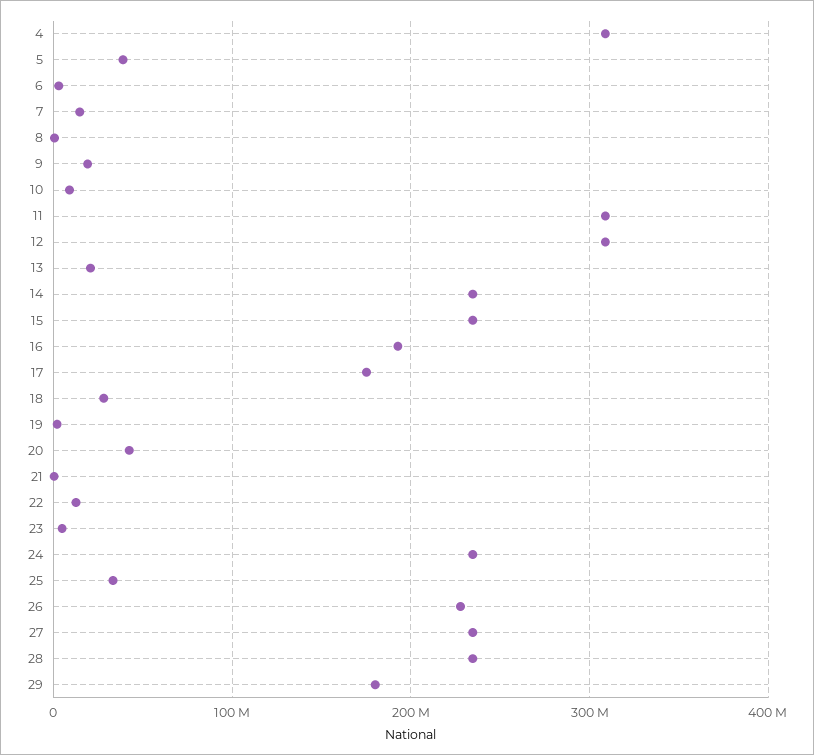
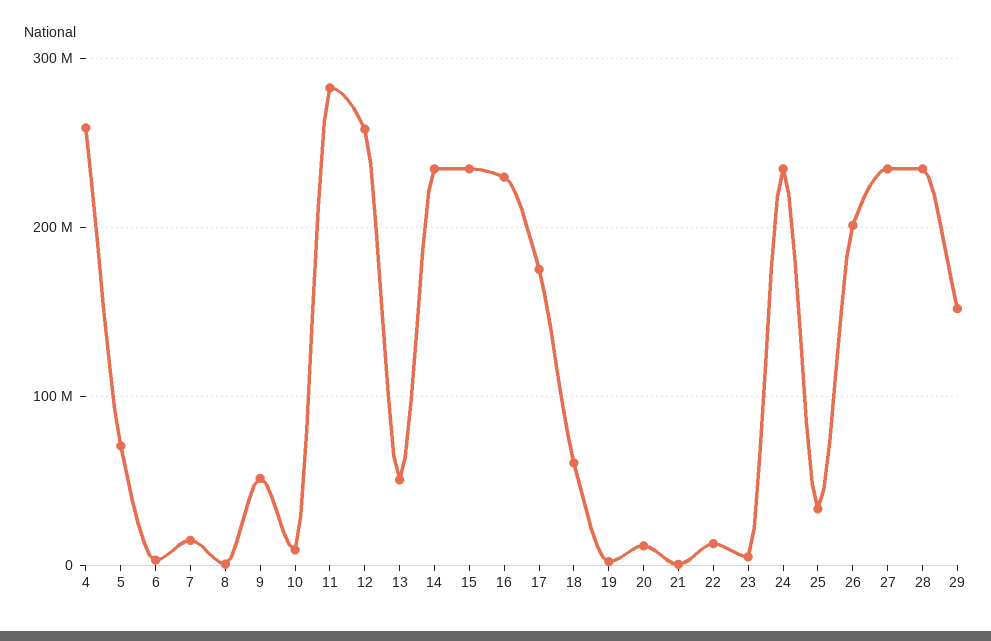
4: 310000000 -> 260000000
5: 40000000 -> 70000000
9: 20000000 -> 50000000
11: 310000000 -> 280000000
12: 310000000 -> 260000000
13: 20000000 -> 50000000
16: 190000000 -> 230000000
18: 30000000 -> 60000000
20: 40000000 -> 10000000
26: 230000000 -> 200000000
29: 180000000 -> 150000000

